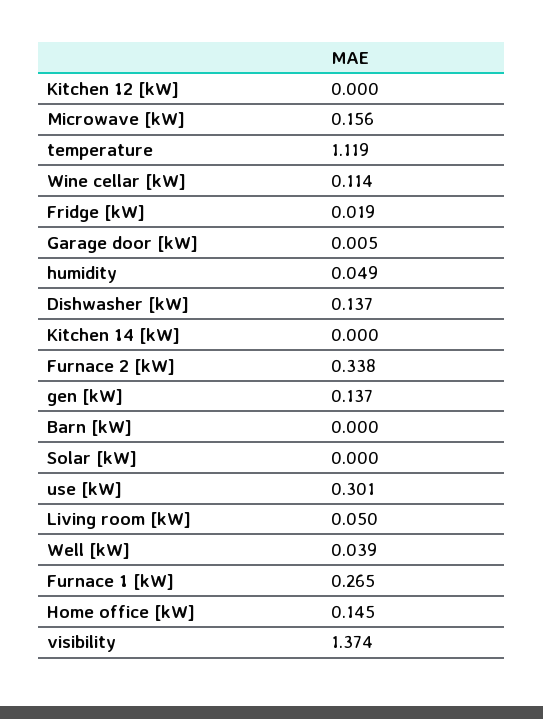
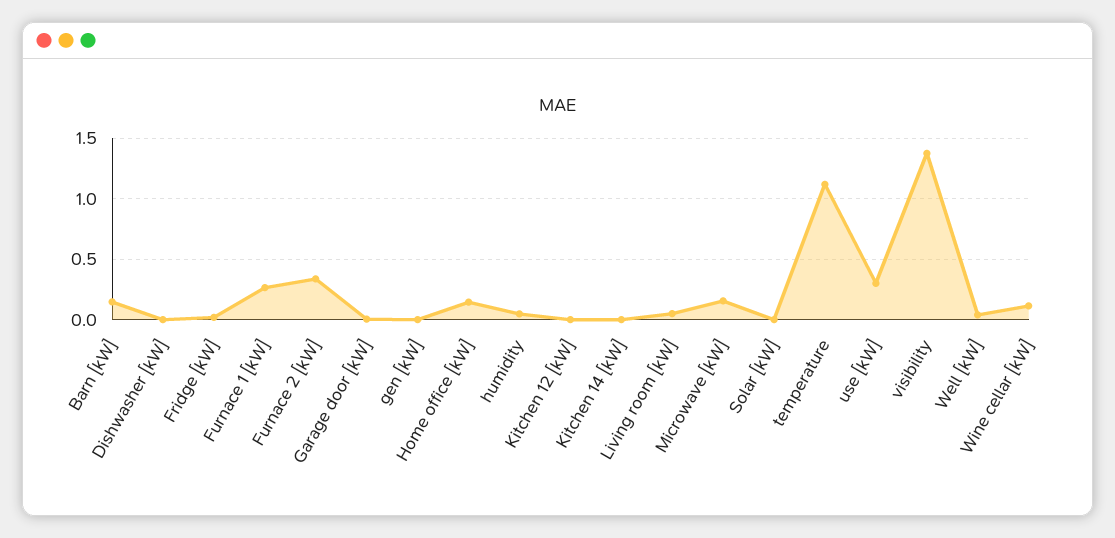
Dishwasher [kW]: 0.137 -> 0
gen [kW]: 0.137 -> 0
Barn [kW]: 0 -> 0.15

